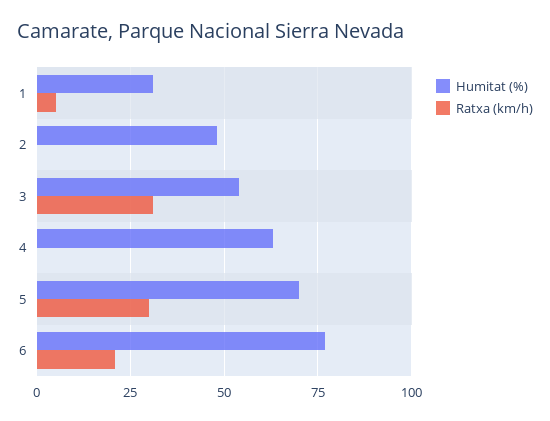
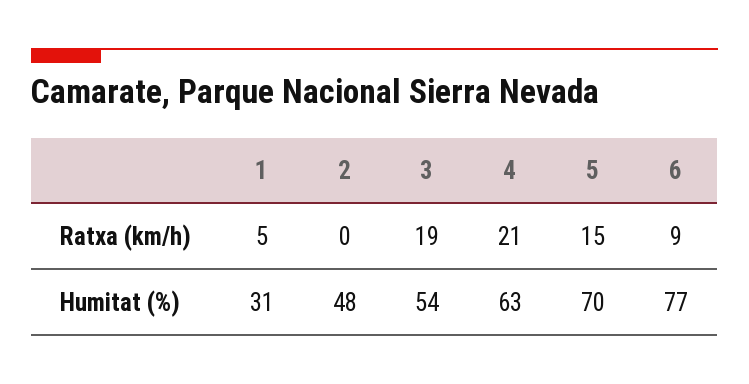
Ratxa (km/h), 3: 30 -> 19
Ratxa (km/h), 4: 0 -> 21
Ratxa (km/h), 5: 30 -> 15
Ratxa (km/h), 6: 20 -> 9

